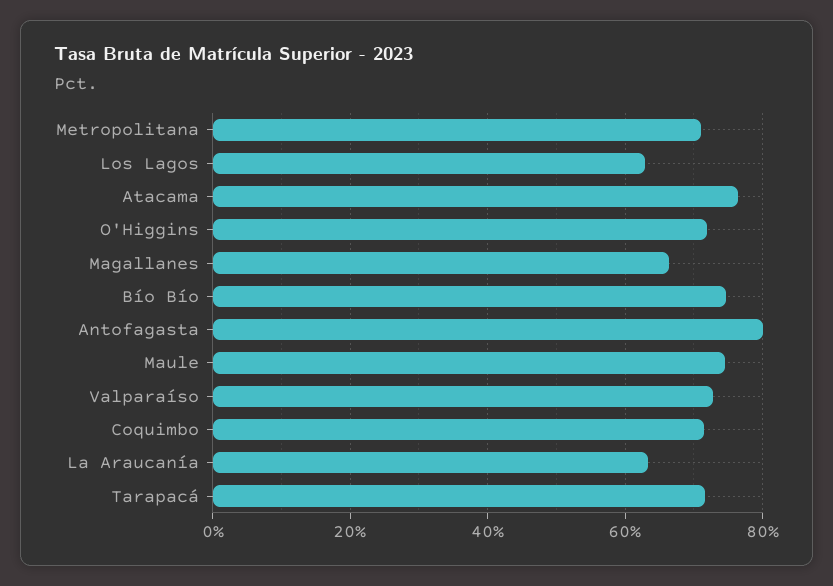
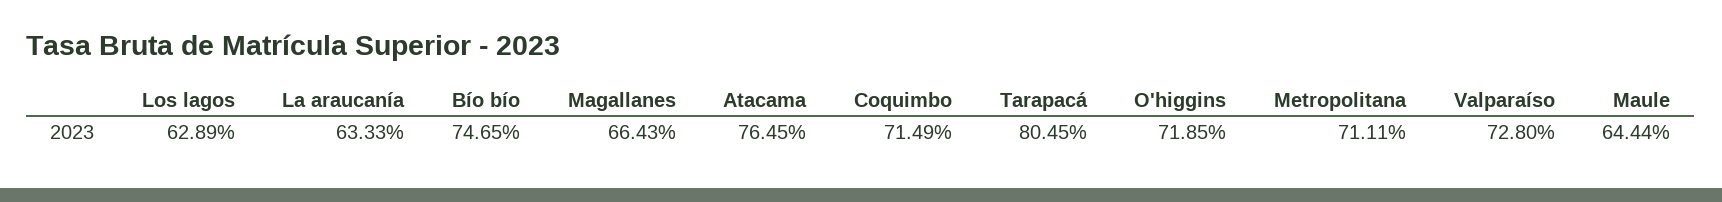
Antofagasta: 80 -> none
Maule: 74 -> 64.44
Tarapacá: 72 -> 80.45

